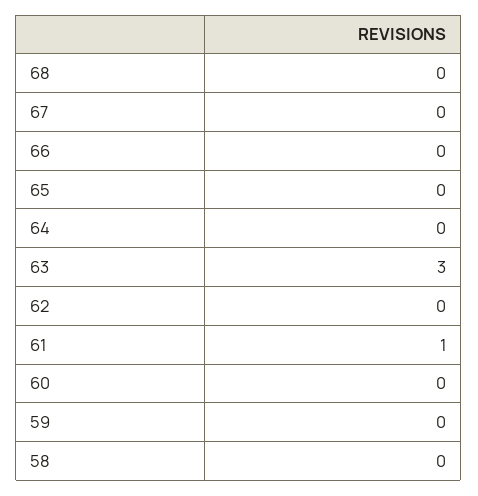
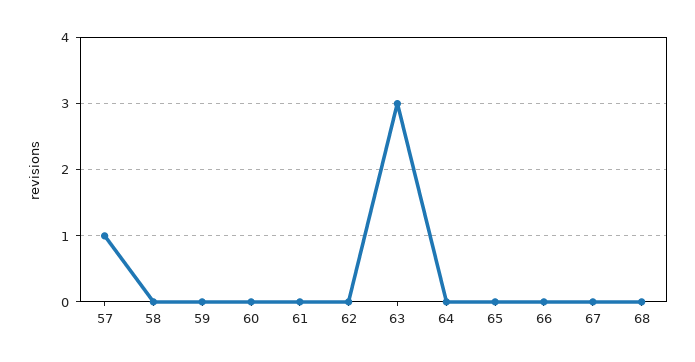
61: 1 -> 0
57: none -> 1

